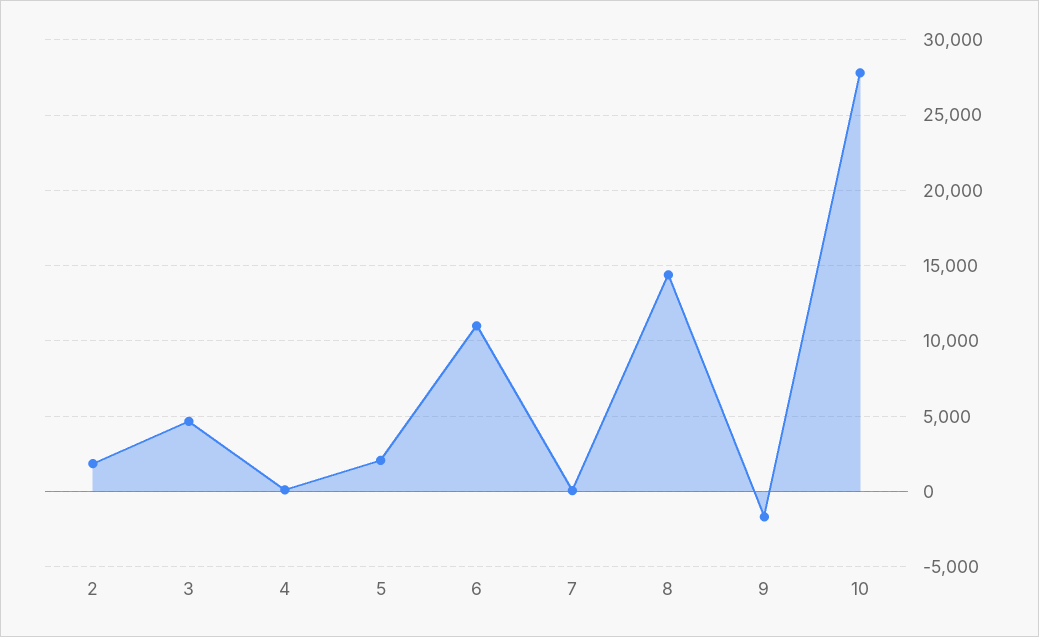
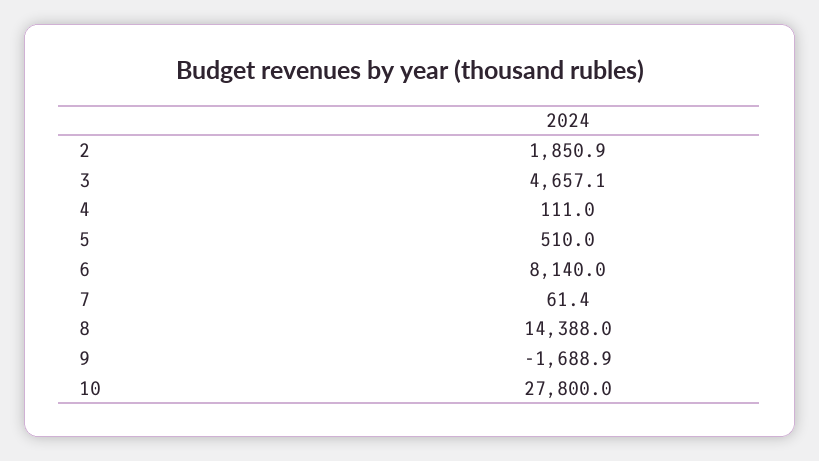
5: 2000 -> 510
6: 11000 -> 8140

